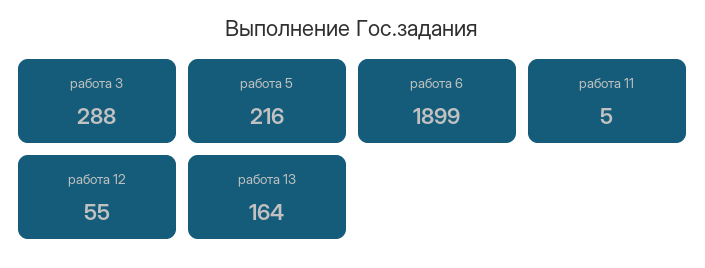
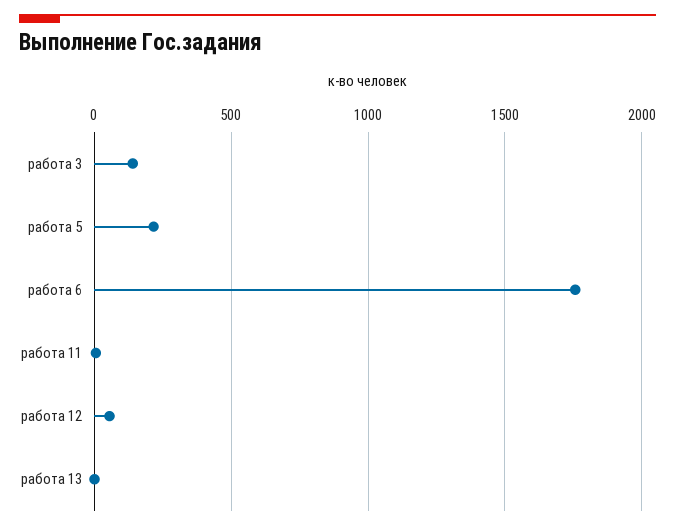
работа 3: 288 -> 150
работа 6: 1899 -> 1750
работа 13: 164 -> 0

